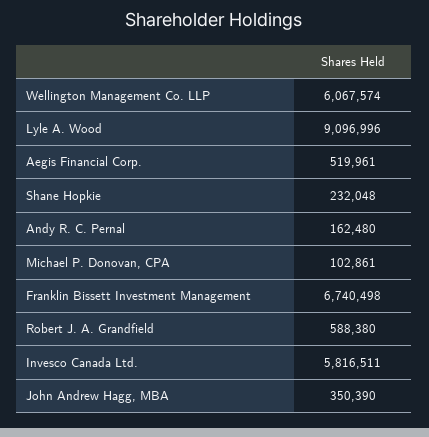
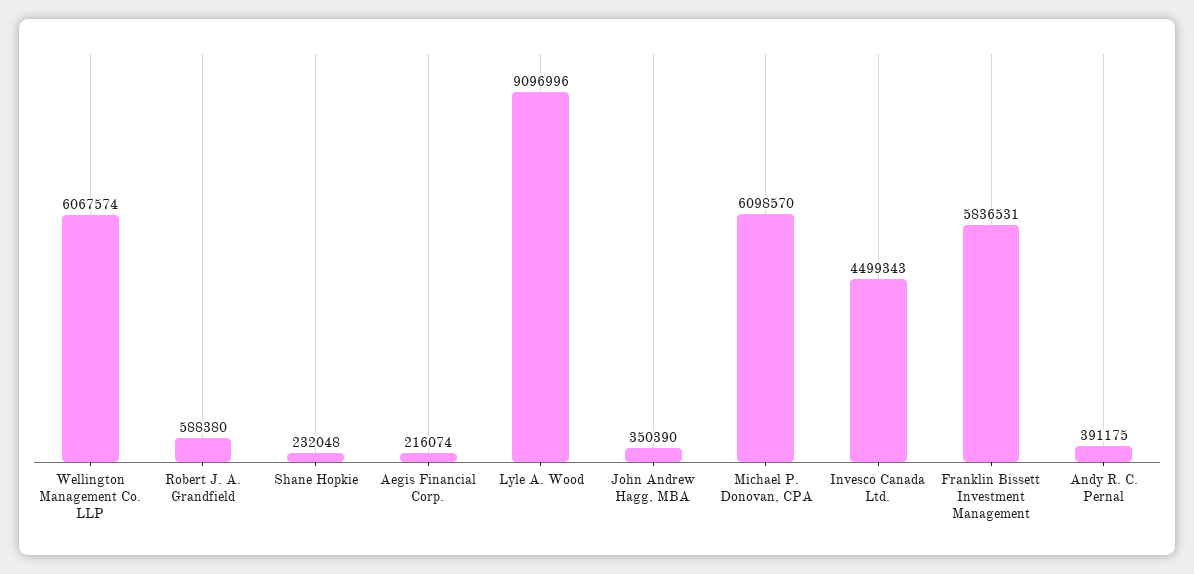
Aegis Financial Corp.: 519961 -> 216074
Andy R. C. Pernal: 162480 -> 391175
Michael P. Donovan, CPA: 102861 -> 6098570
Franklin Bissett Investment Management: 6740498 -> 5836531
Invesco Canada Ltd.: 5816511 -> 4499343

